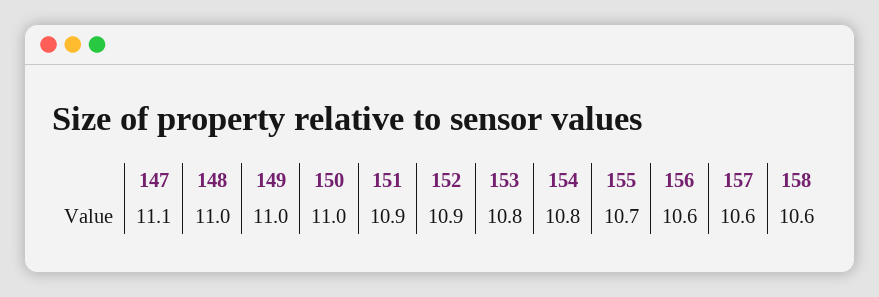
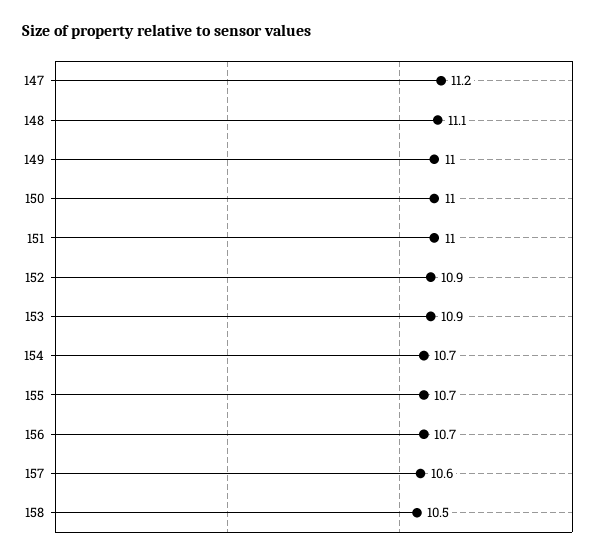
147: 11.1 -> 11.2
148: 11 -> 11.1
151: 10.9 -> 11
153: 10.8 -> 10.9
154: 10.8 -> 10.7
156: 10.6 -> 10.7
158: 10.6 -> 10.5

